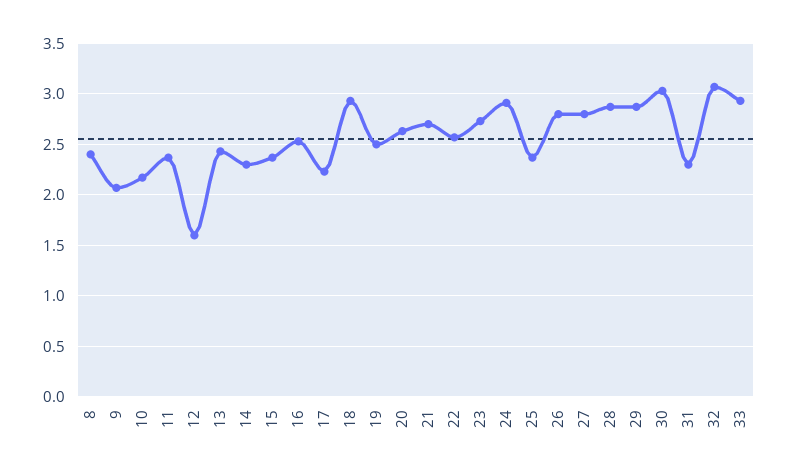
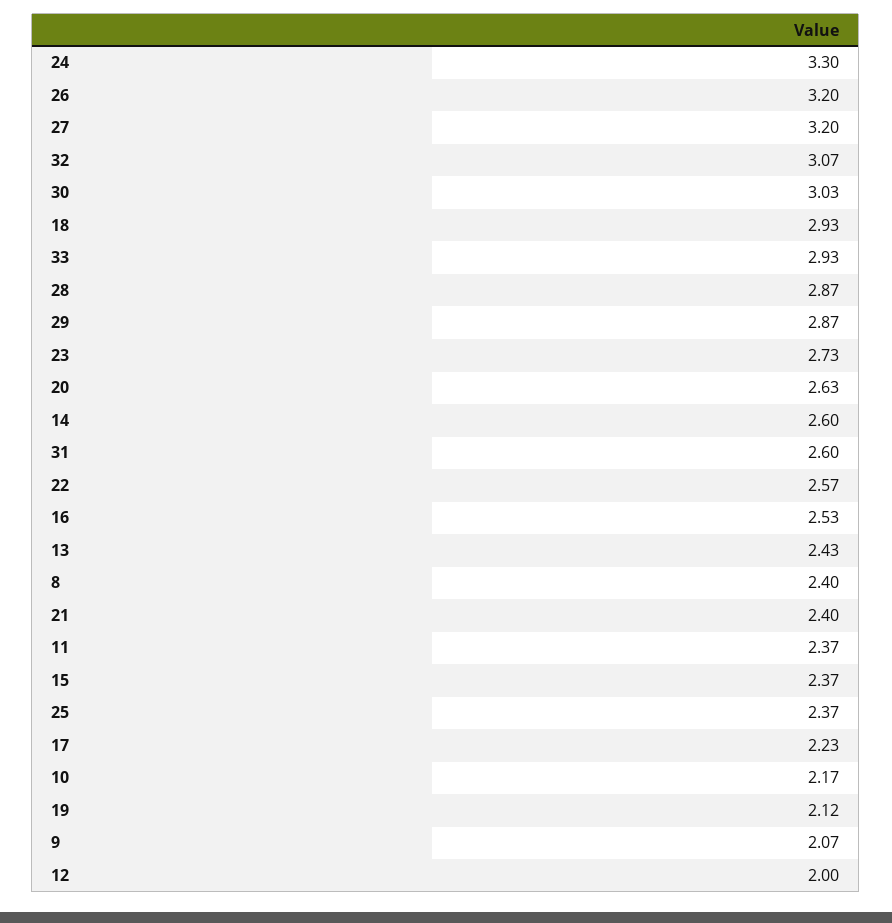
12: 1.6 -> 2
14: 2.3 -> 2.6
19: 2.5 -> 2.12
21: 2.7 -> 2.4
24: 2.9 -> 3.3
26: 2.8 -> 3.2
27: 2.8 -> 3.2
31: 2.3 -> 2.6

